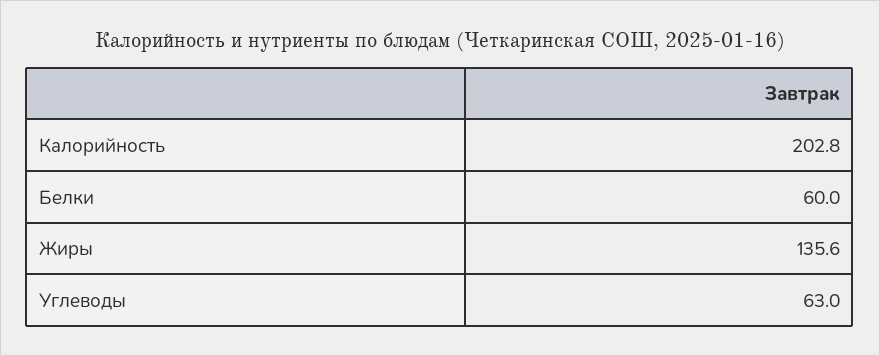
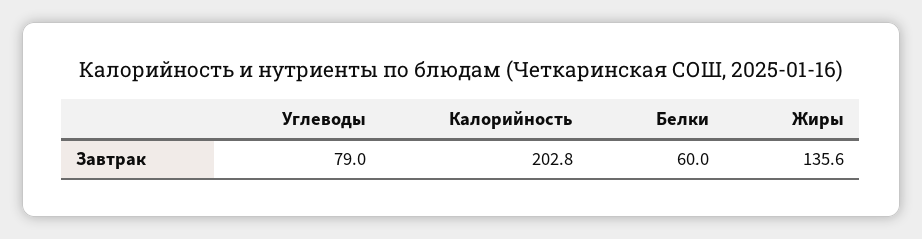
Углеводы: 63 -> 79

